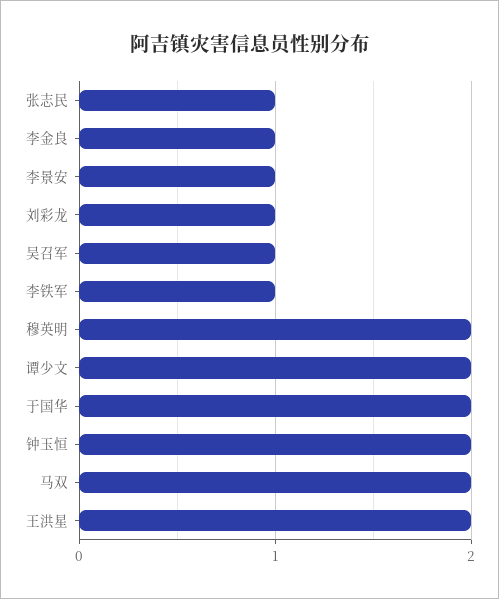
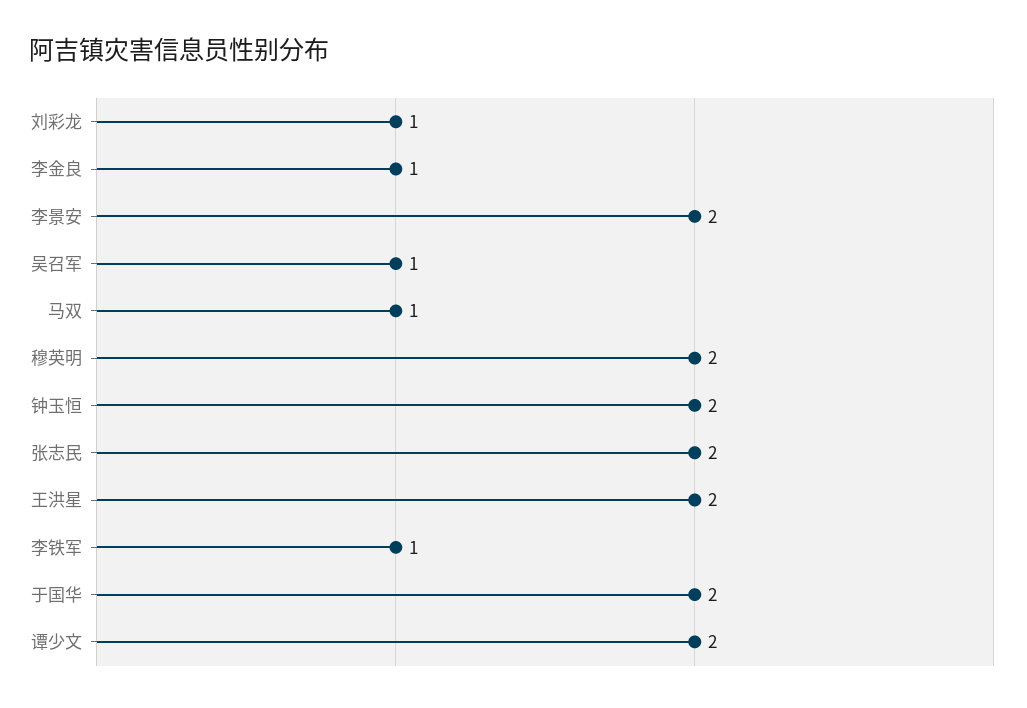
张志民: 1 -> 2
李景安: 1 -> 2
马双: 2 -> 1

